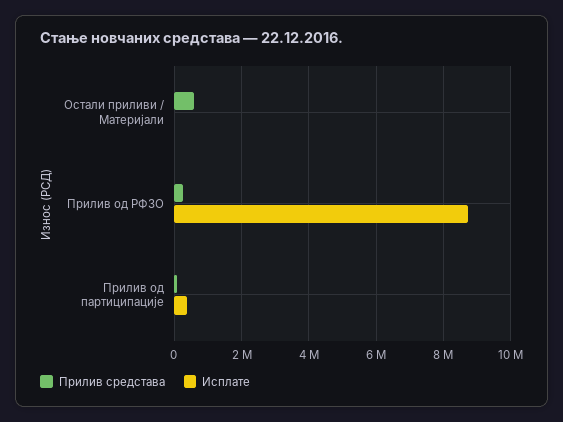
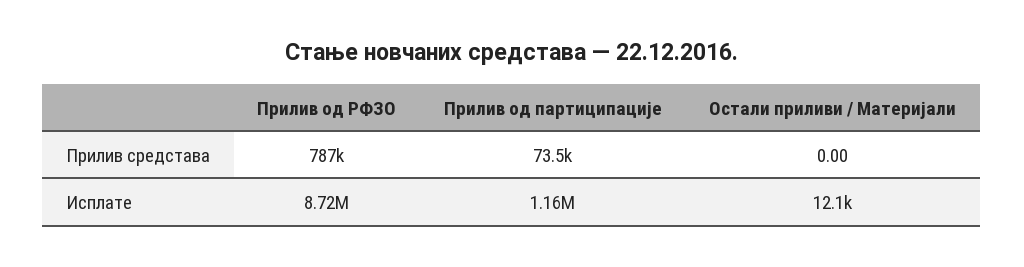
Прилив средстава, Остали приливи / Материјали: 600000 -> 0
Прилив средстава, Прилив од РФЗО: 200000 -> 787000
Исплате, Прилив од партиципације: 400000 -> 1160000

